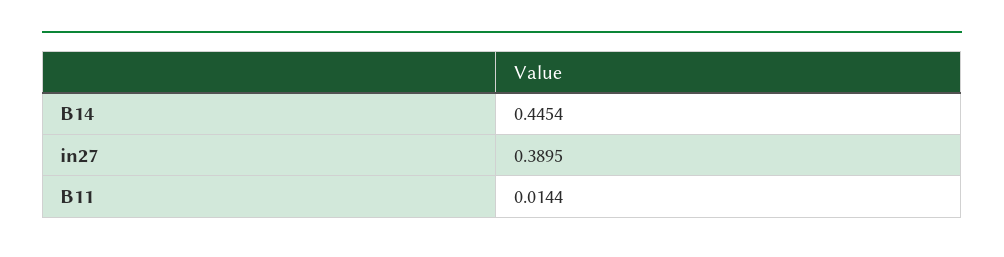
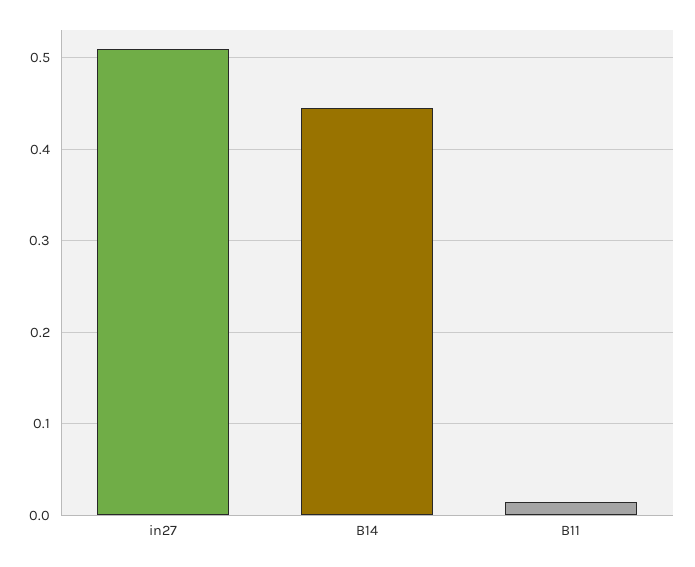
in27: 0.3895 -> 0.51

